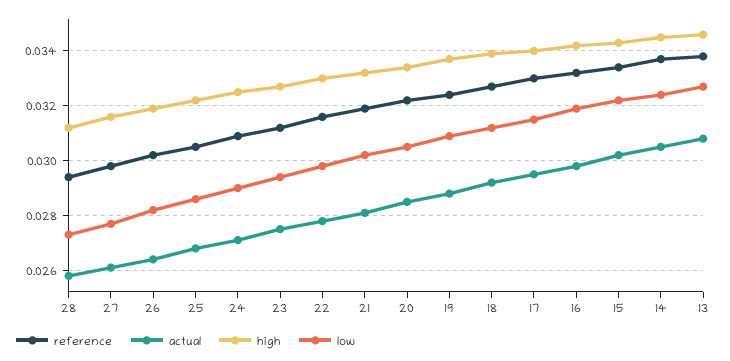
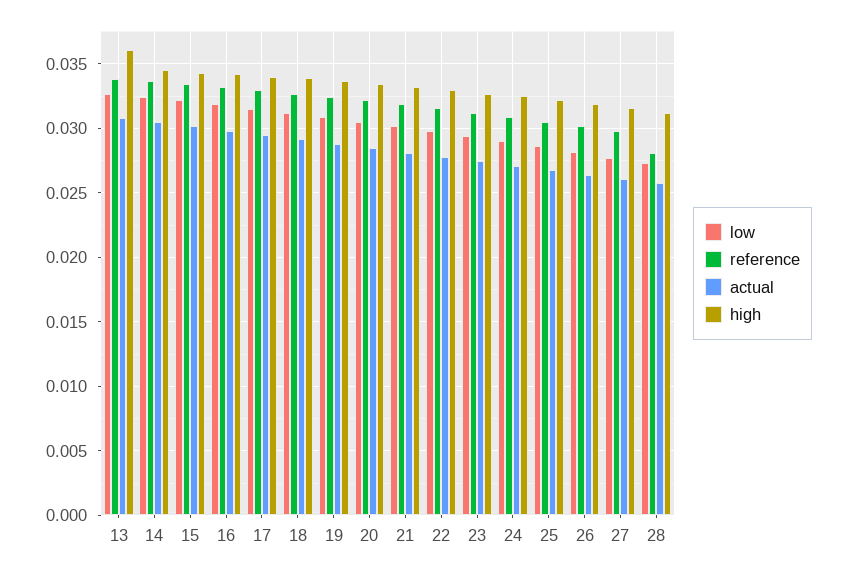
reference, 28: 0.0295 -> 0.028
high, 13: 0.0345 -> 0.036

